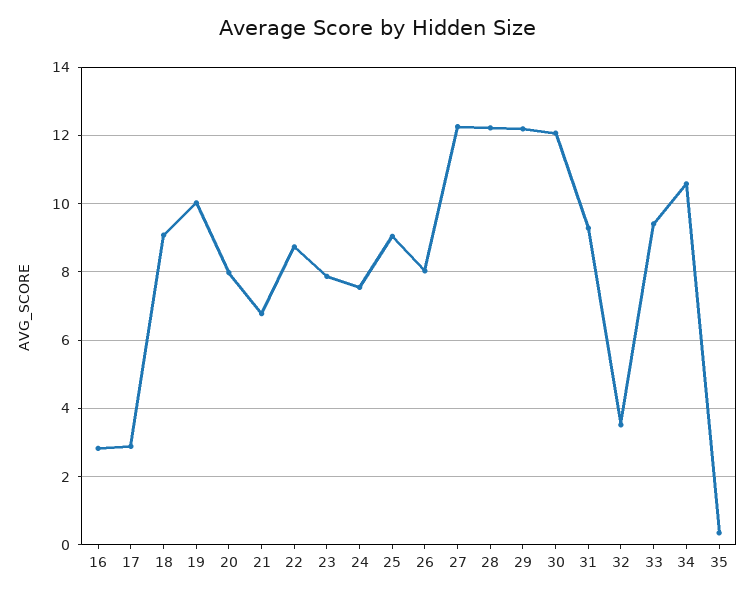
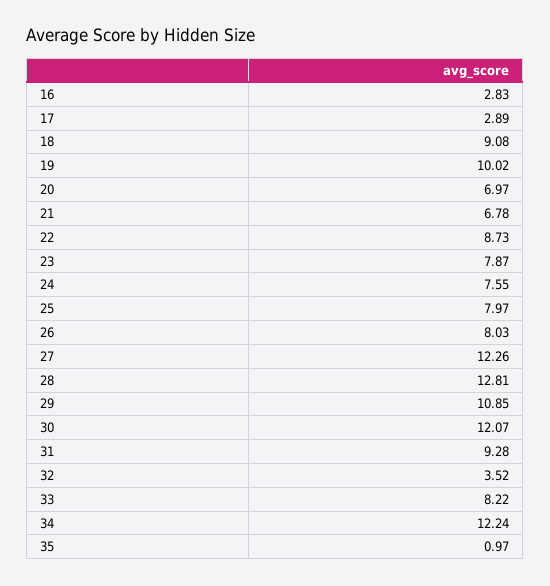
20: 8 -> 6.97
25: 9 -> 7.97
28: 12.2 -> 12.81
29: 12.2 -> 10.85
33: 9.4 -> 8.22
34: 10.6 -> 12.24
35: 0.4 -> 0.97

